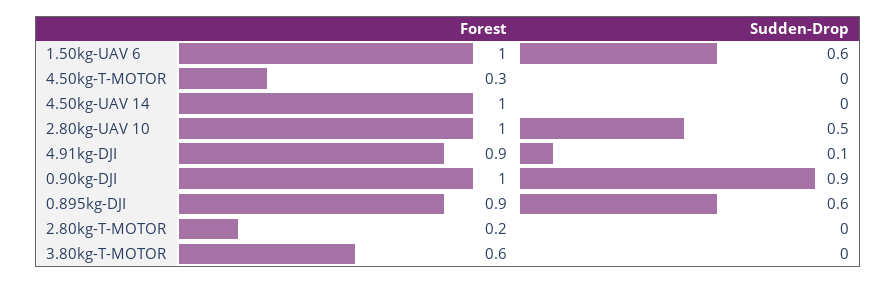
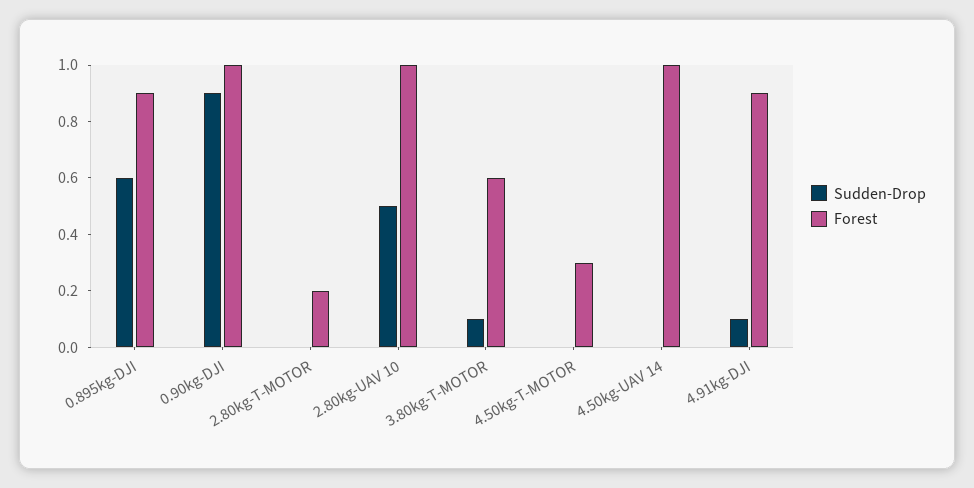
Forest, 1.50kg-UAV 6: 1 -> none
Sudden-Drop, 1.50kg-UAV 6: 0.6 -> none
Sudden-Drop, 3.80kg-T-MOTOR: 0 -> 0.1

